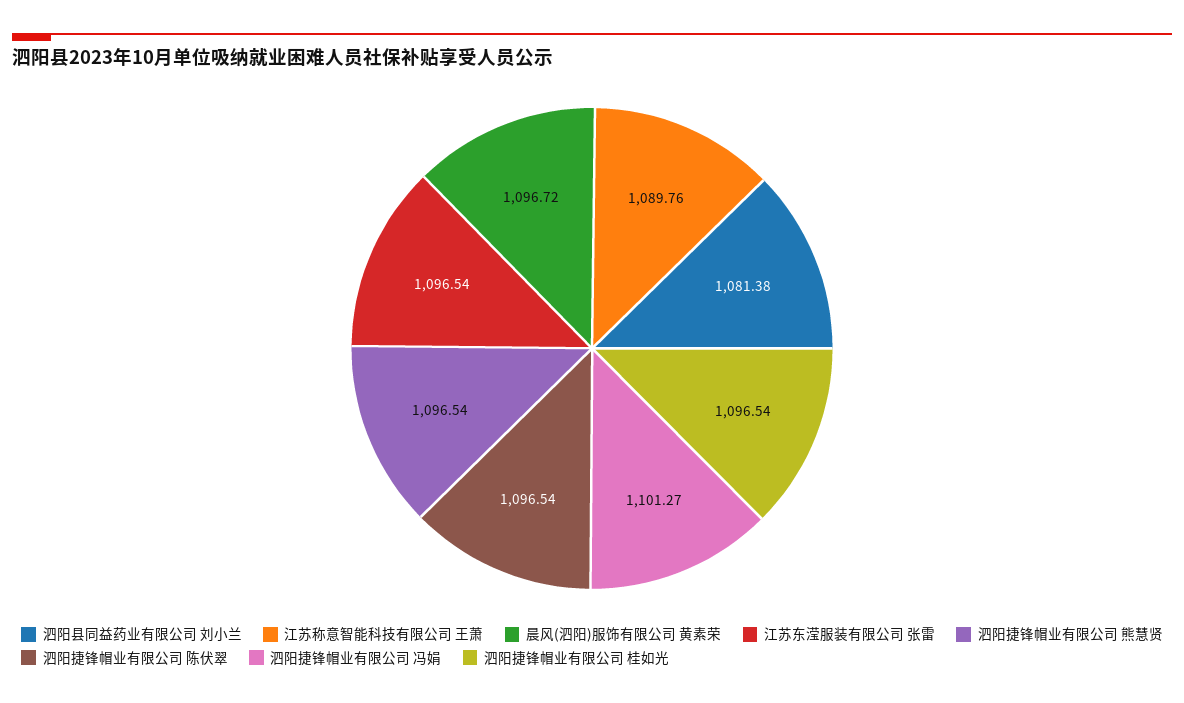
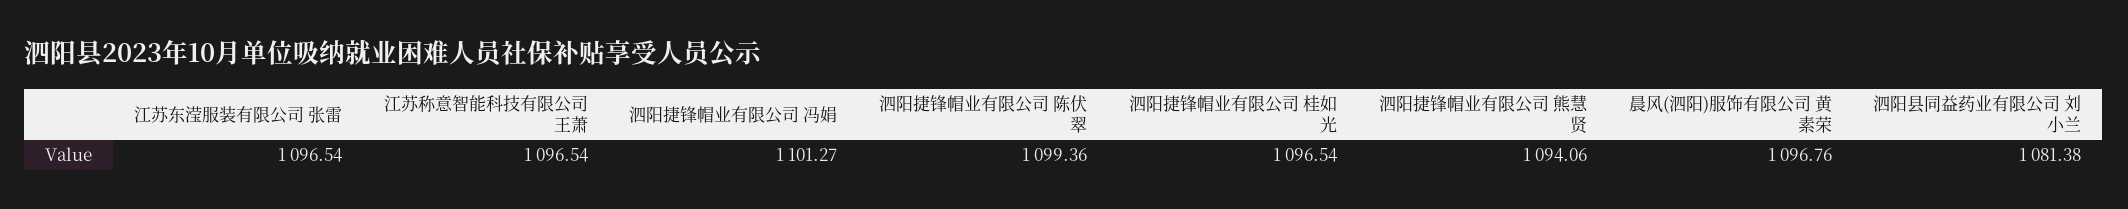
江苏称意智能科技有限公司 王萧: 1089.76 -> 1096.54
晨风(泗阳)服饰有限公司 黄素荣: 1096.72 -> 1096.76
泗阳捷锋帽业有限公司 熊慧贤: 1096.54 -> 1094.06
泗阳捷锋帽业有限公司 陈伏翠: 1096.54 -> 1099.36

